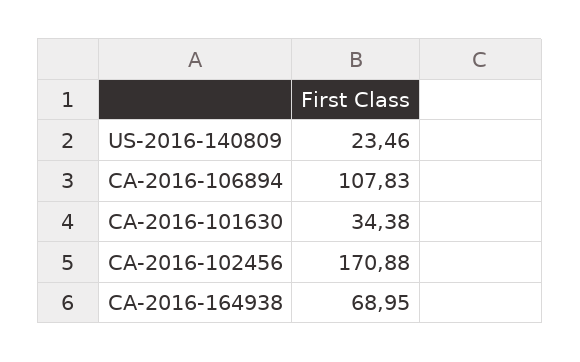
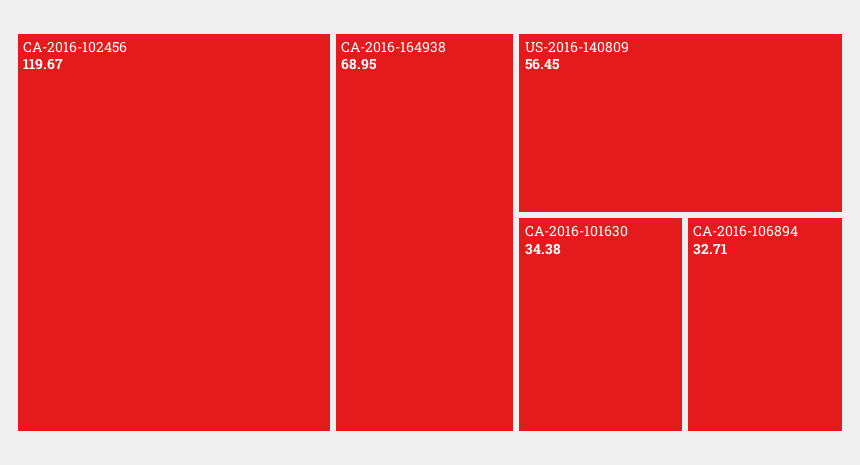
US-2016-140809: 23.46 -> 56.45
CA-2016-106894: 107.83 -> 32.71
CA-2016-102456: 170.88 -> 119.67

